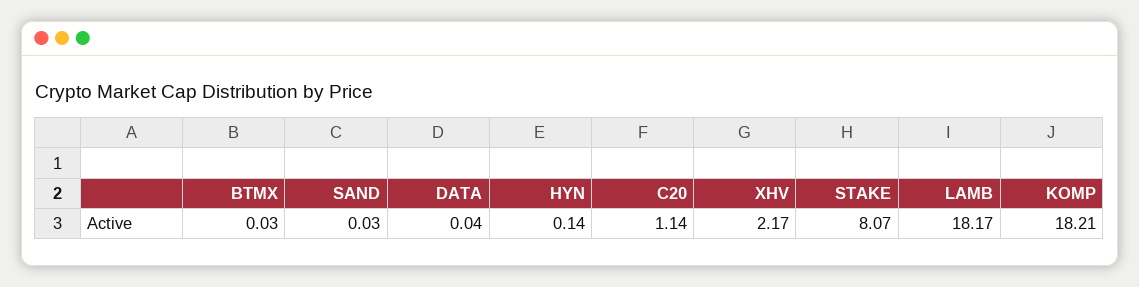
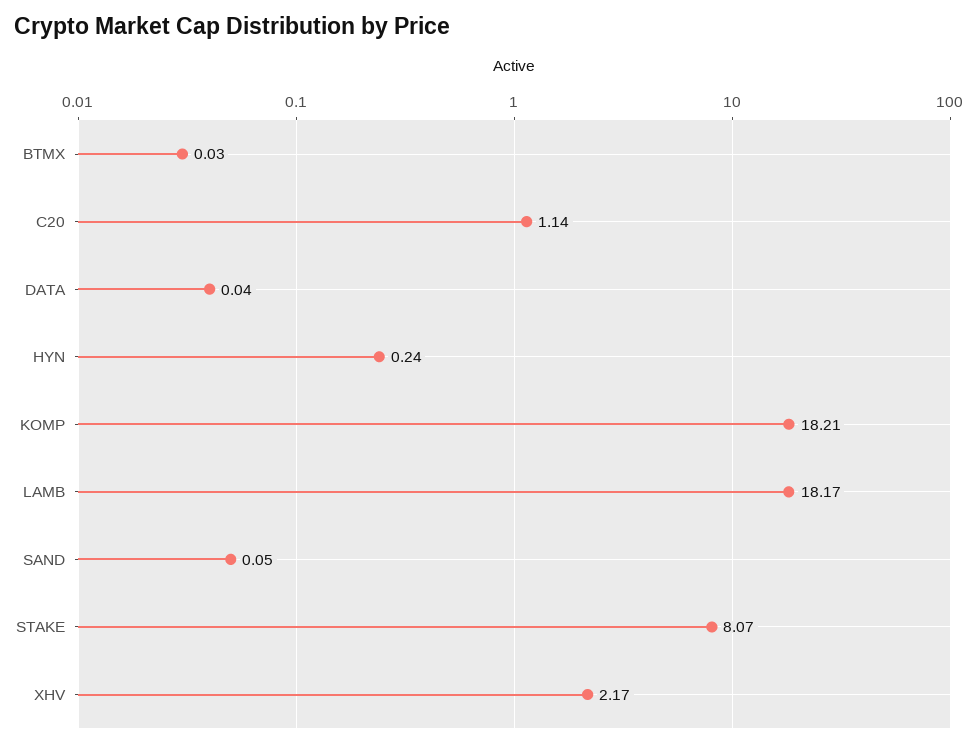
SAND: 0.03 -> 0.05
HYN: 0.14 -> 0.24

